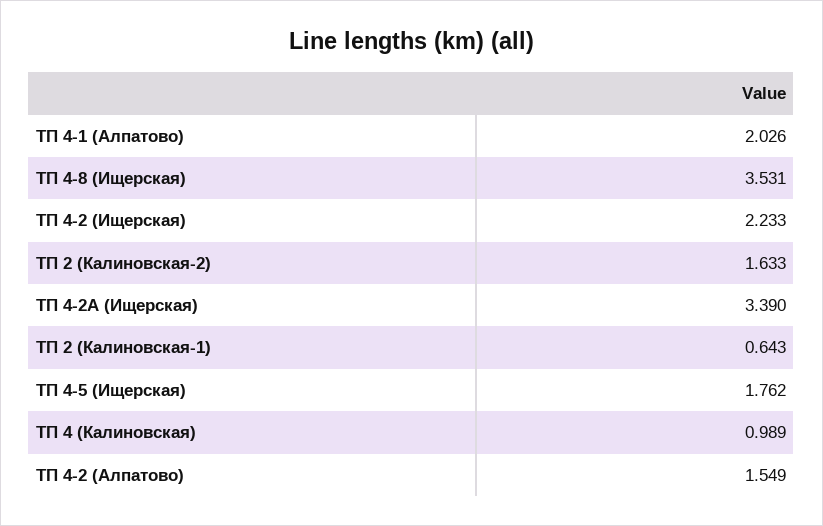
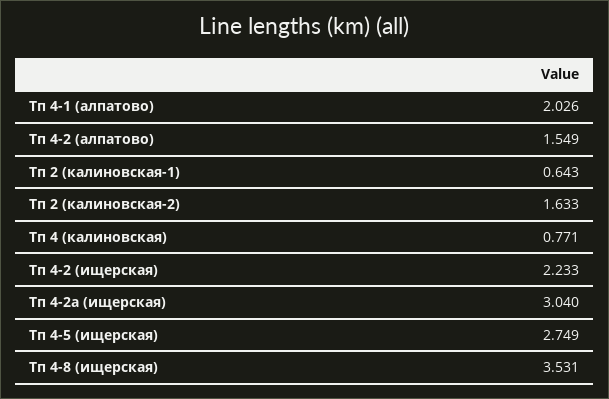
ТП 4-2А (Ищерская): 3.39 -> 3.04
ТП 4-5 (Ищерская): 1.762 -> 2.749
ТП 4 (Калиновская): 0.989 -> 0.771

